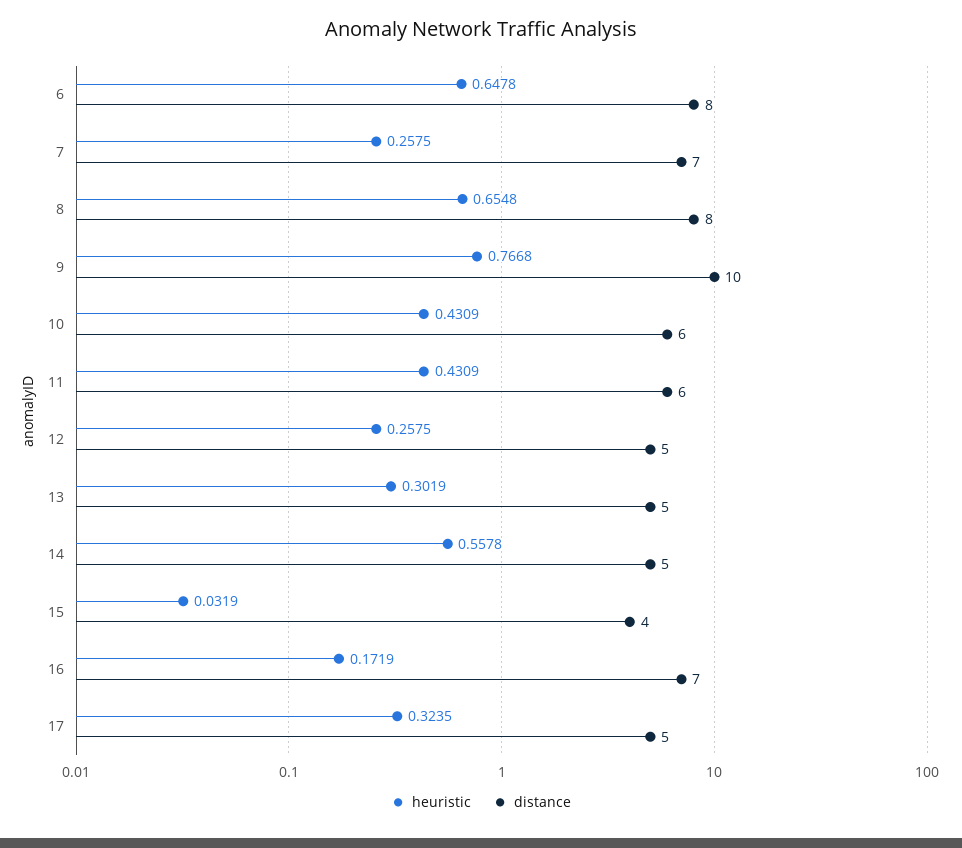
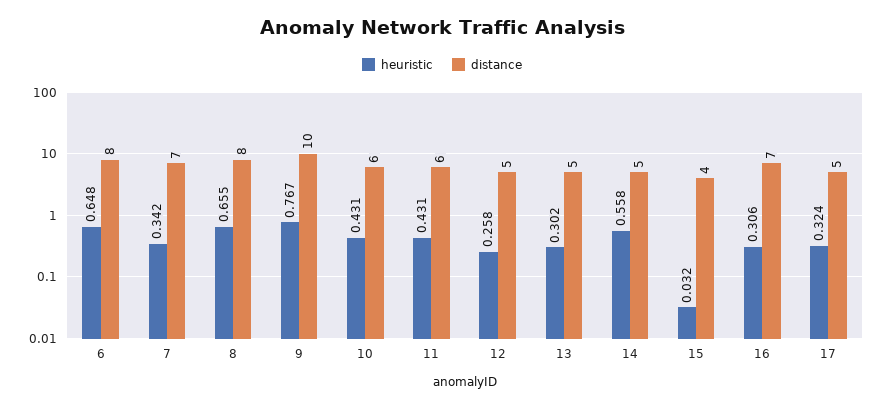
heuristic, 7: 0.2575 -> 0.342
heuristic, 16: 0.1719 -> 0.306

